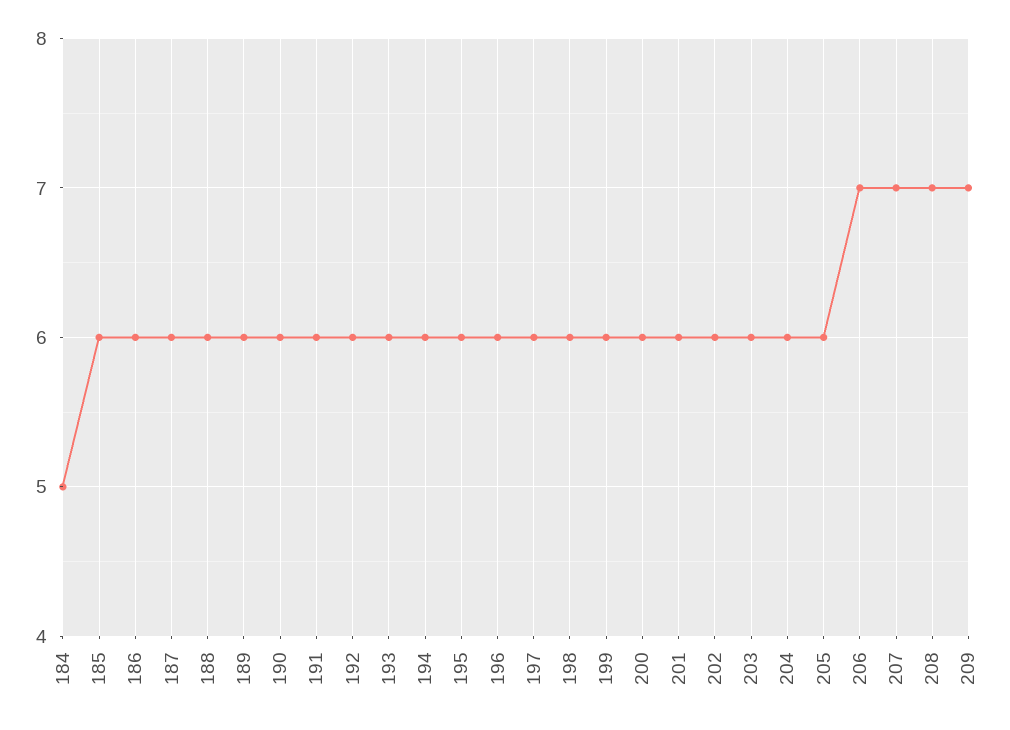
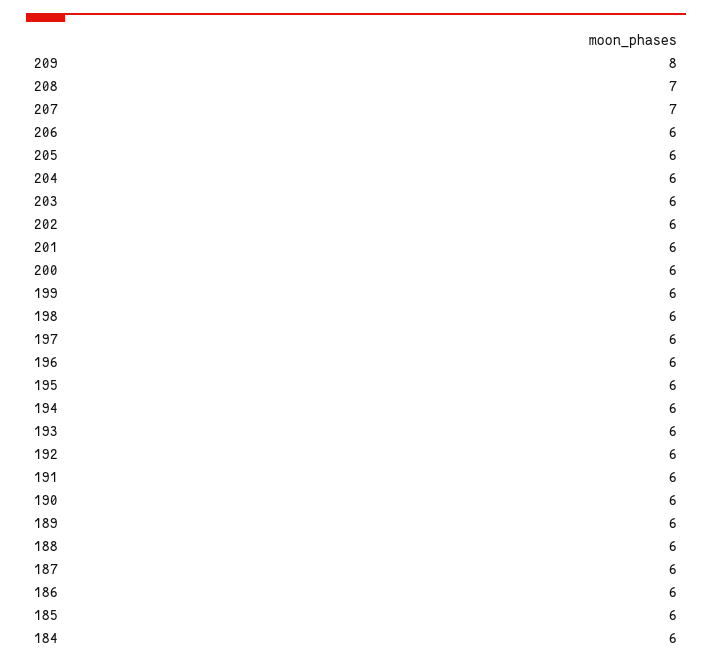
184: 5 -> 6
206: 7 -> 6
209: 7 -> 8

